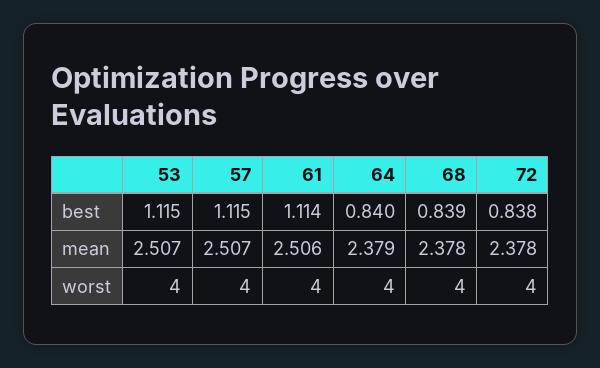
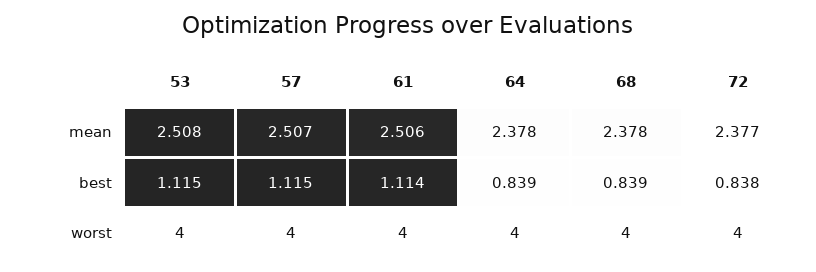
64, best: 0.84 -> 0.839
53, mean: 2.507 -> 2.508
64, mean: 2.379 -> 2.378
72, mean: 2.378 -> 2.377

